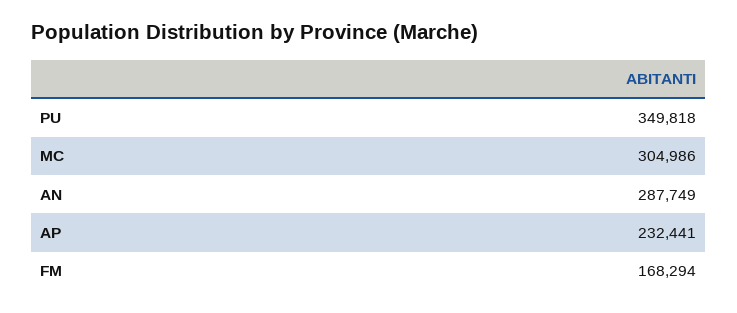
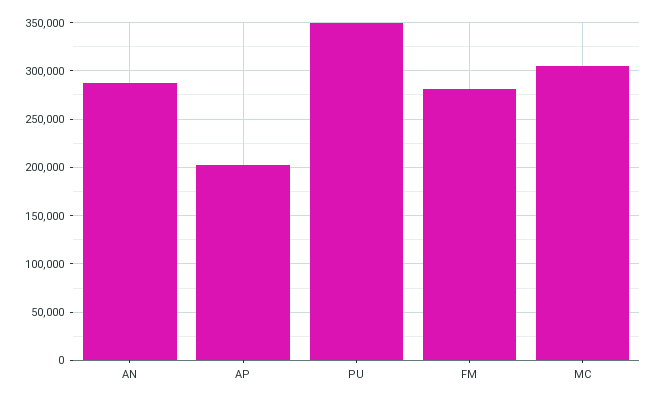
AP: 232441 -> 200000
FM: 168294 -> 280000

